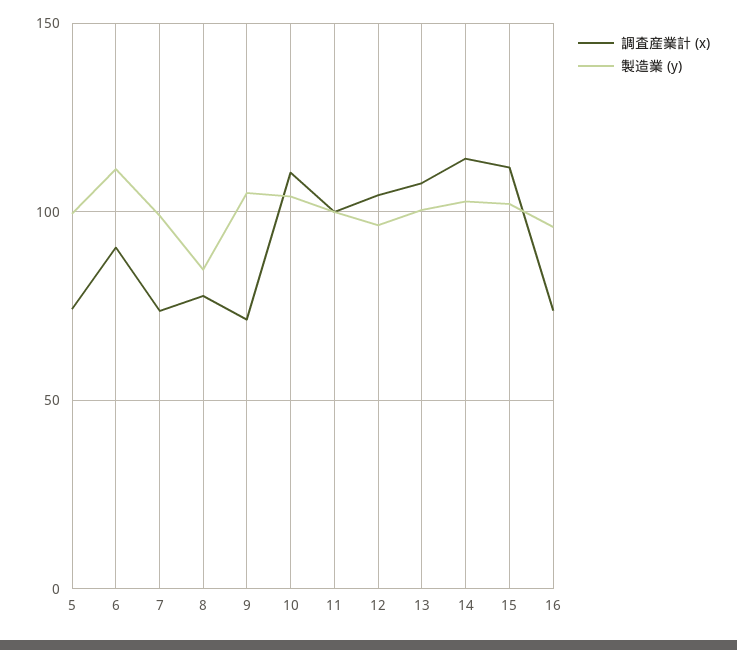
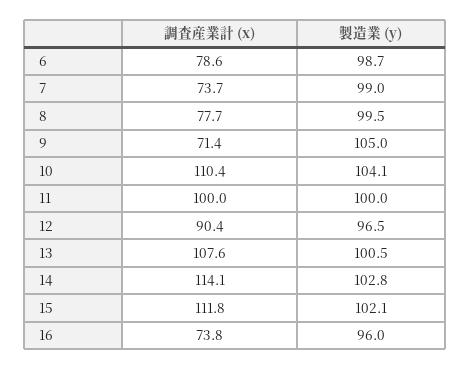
調査産業計 (x), 5: 75 -> none
製造業 (y), 5: 100 -> none
調査産業計 (x), 6: 90 -> 78.6
製造業 (y), 6: 110 -> 98.7
製造業 (y), 8: 85 -> 99.5
調査産業計 (x), 12: 105 -> 90.4

